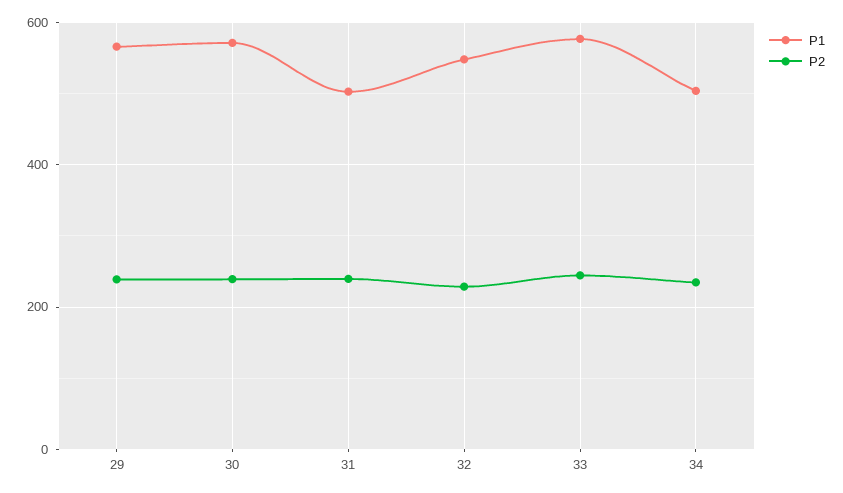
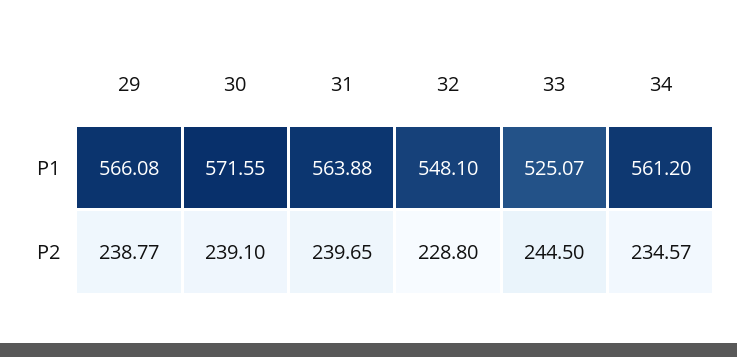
P1, 31: 500 -> 563.88
P1, 33: 580 -> 525.07
P1, 34: 500 -> 561.2

